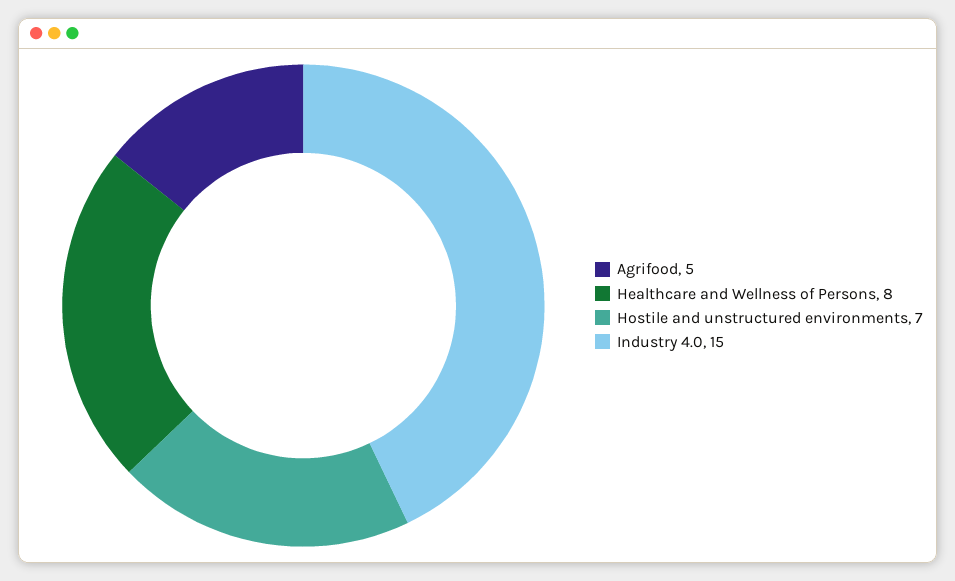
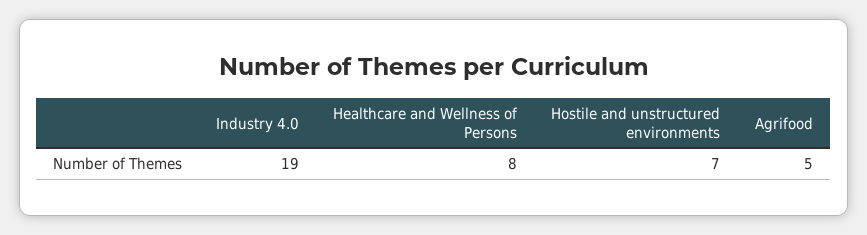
Industry 4.0: 15 -> 19

